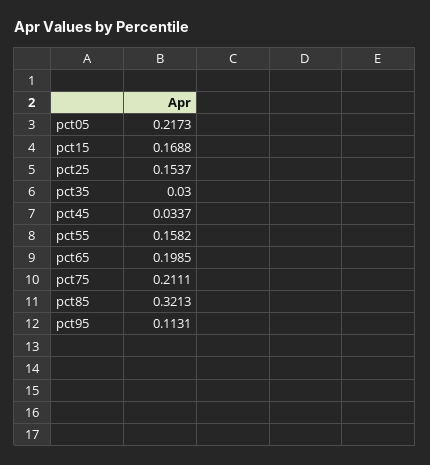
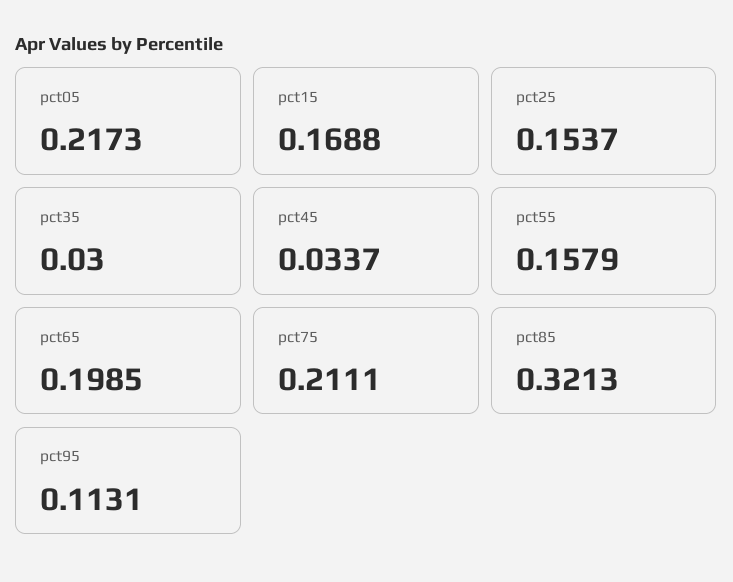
pct55: 0.1582 -> 0.1579

